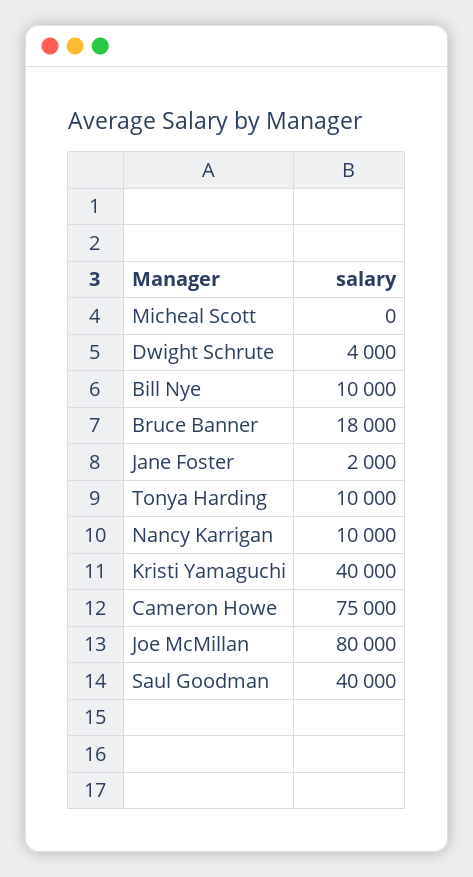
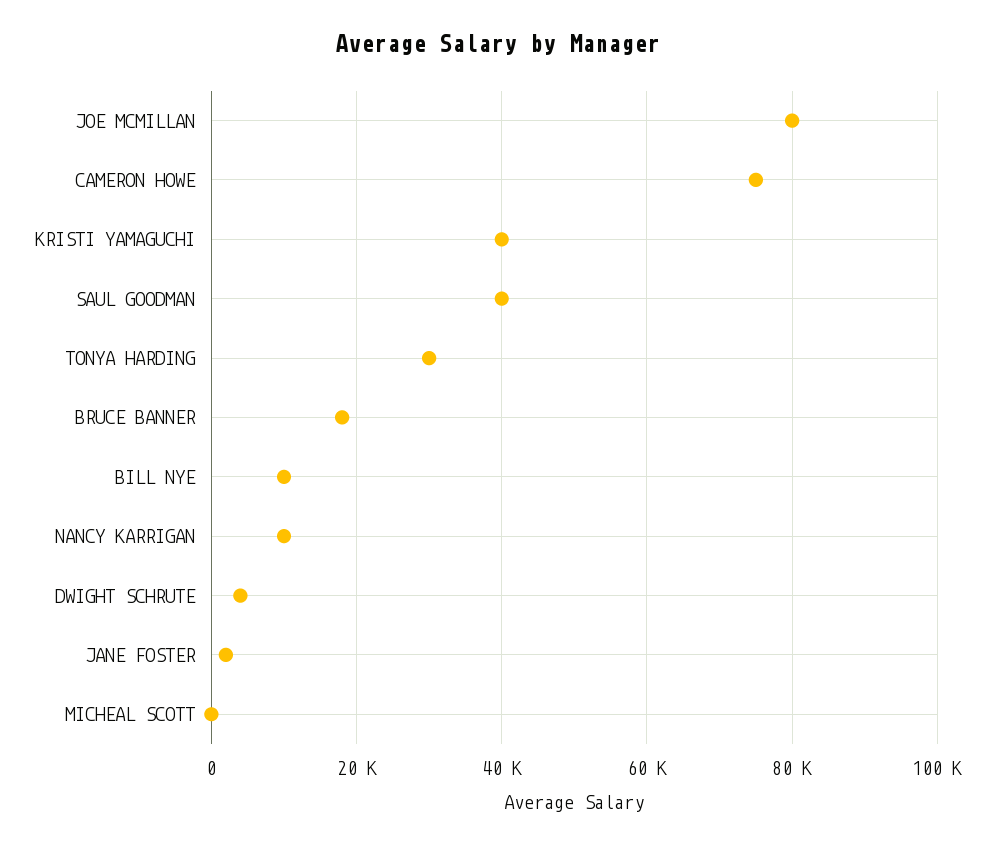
Tonya Harding: 10000 -> 30000

